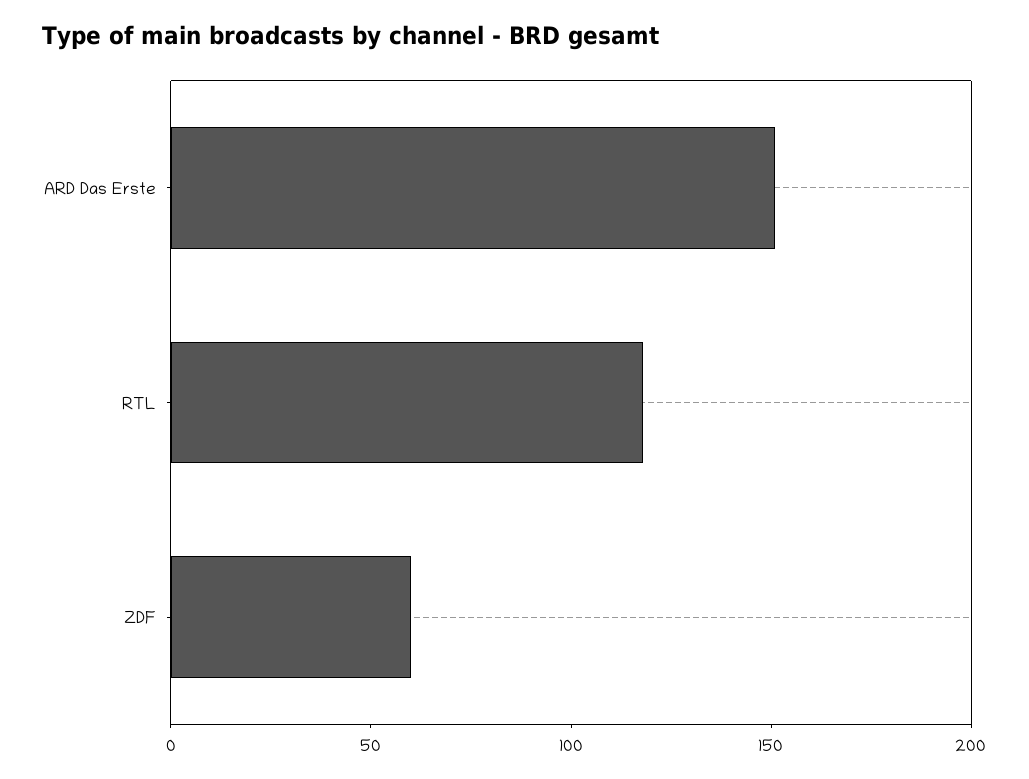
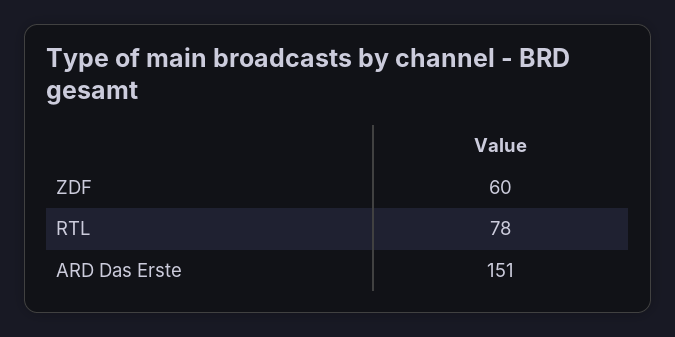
RTL: 120 -> 78

